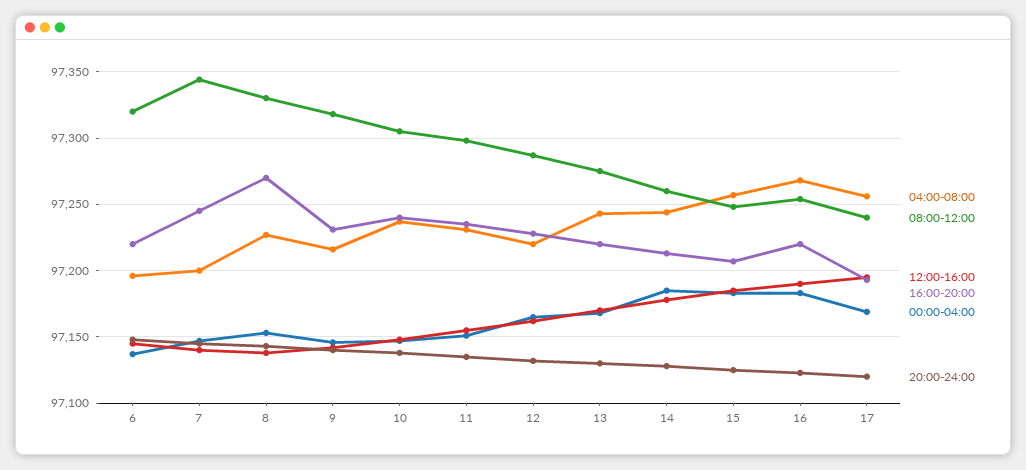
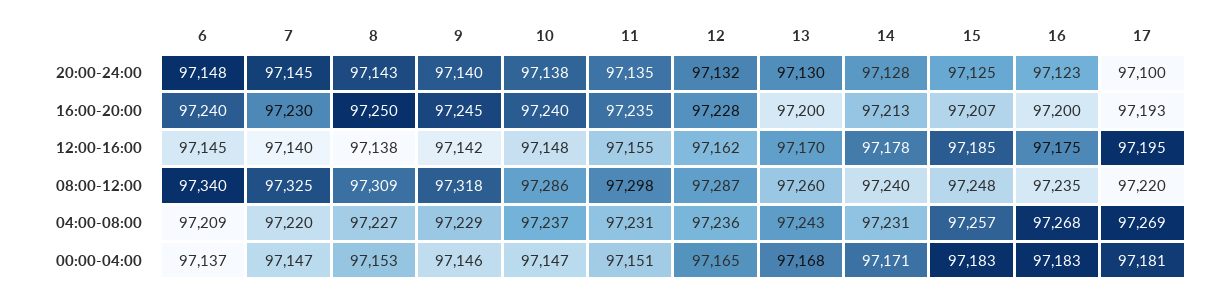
04:00-08:00, 6: 97195 -> 97209
08:00-12:00, 6: 97320 -> 97340
16:00-20:00, 6: 97220 -> 97240
04:00-08:00, 7: 97200 -> 97220
08:00-12:00, 7: 97345 -> 97325
16:00-20:00, 7: 97245 -> 97230
08:00-12:00, 8: 97330 -> 97309
16:00-20:00, 8: 97270 -> 97250
04:00-08:00, 9: 97215 -> 97229
16:00-20:00, 9: 97230 -> 97245
08:00-12:00, 10: 97305 -> 97286
04:00-08:00, 12: 97220 -> 97236
08:00-12:00, 13: 97275 -> 97260
16:00-20:00, 13: 97220 -> 97200
04:00-08:00, 14: 97245 -> 97231
08:00-12:00, 14: 97260 -> 97240
00:00-04:00, 14: 97185 -> 97171
08:00-12:00, 16: 97255 -> 97235
12:00-16:00, 16: 97190 -> 97175
16:00-20:00, 16: 97220 -> 97200
04:00-08:00, 17: 97255 -> 97269
08:00-12:00, 17: 97240 -> 97220
00:00-04:00, 17: 97170 -> 97181
20:00-24:00, 17: 97120 -> 97100

